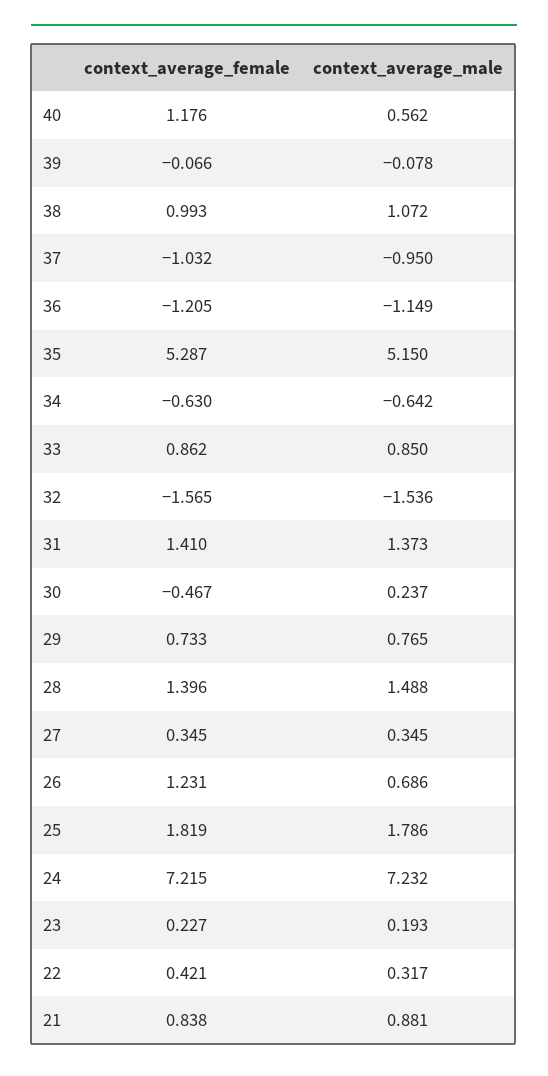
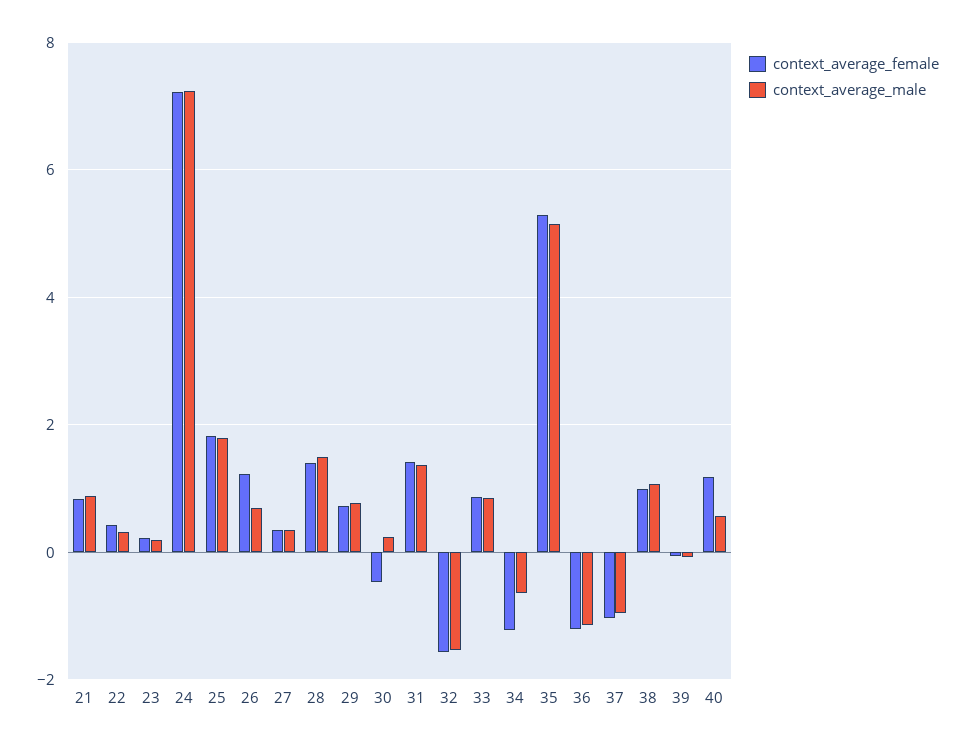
context_average_female, 34: -0.63 -> -1.2

